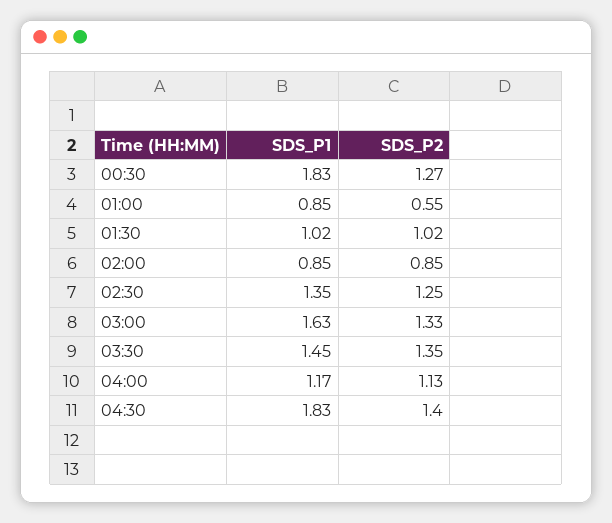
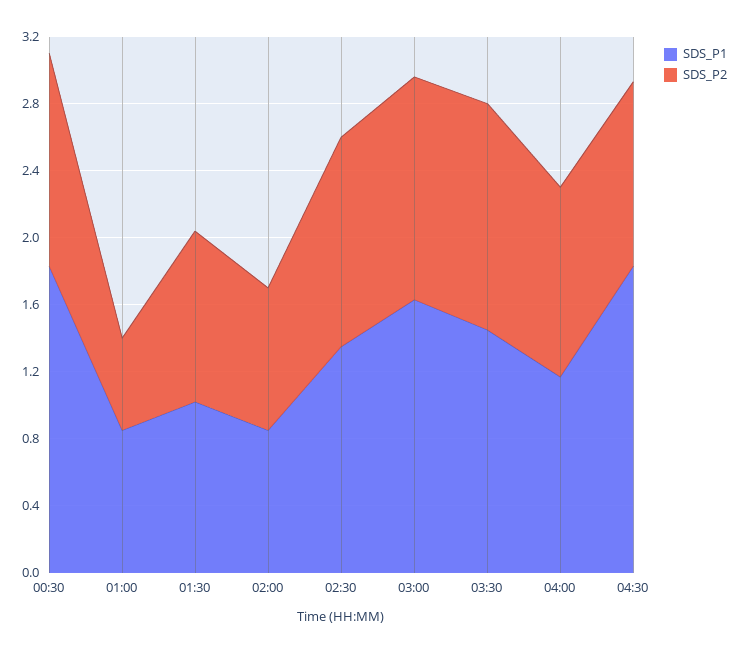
SDS_P2, 04:30: 1.4 -> 1.1

